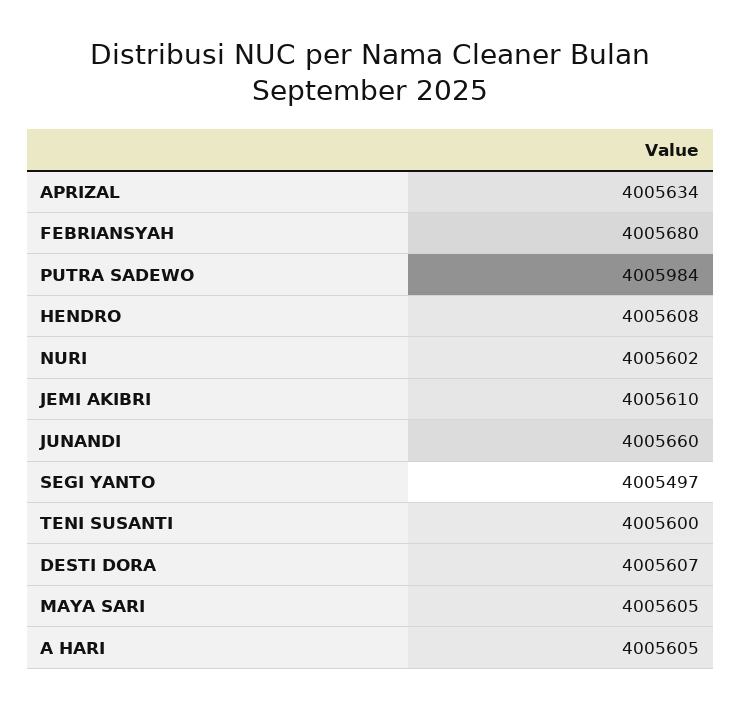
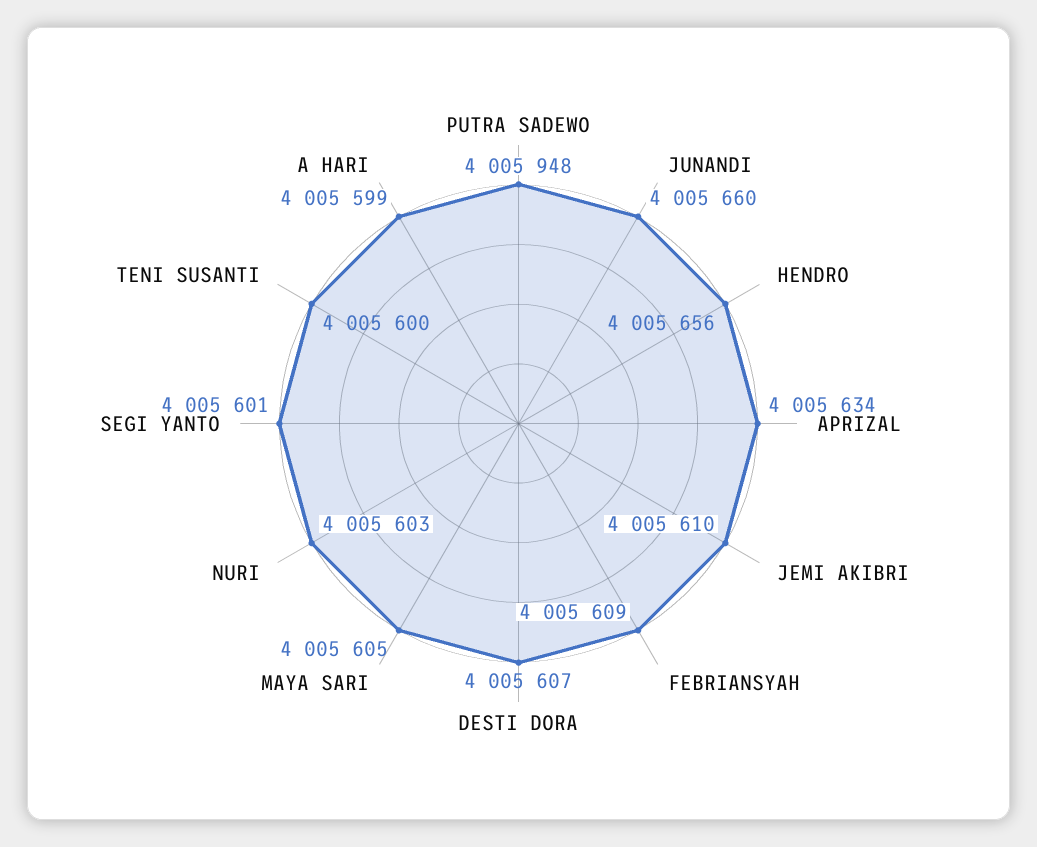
FEBRIANSYAH: 4005680 -> 4005609
PUTRA SADEWO: 4005984 -> 4005948
HENDRO: 4005608 -> 4005656
NURI: 4005602 -> 4005603
SEGI YANTO: 4005497 -> 4005601
A HARI: 4005605 -> 4005599

